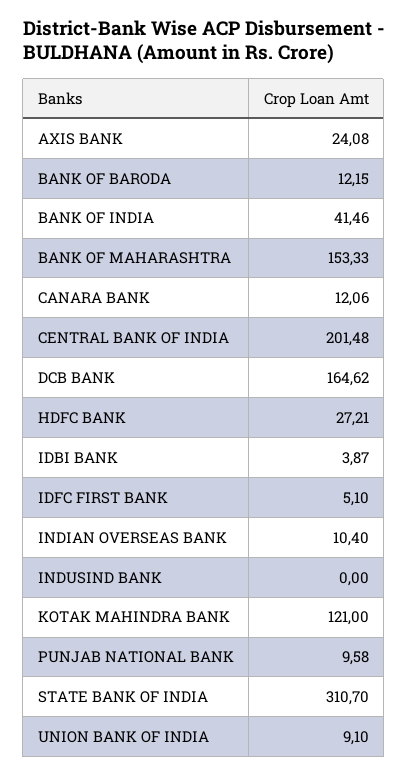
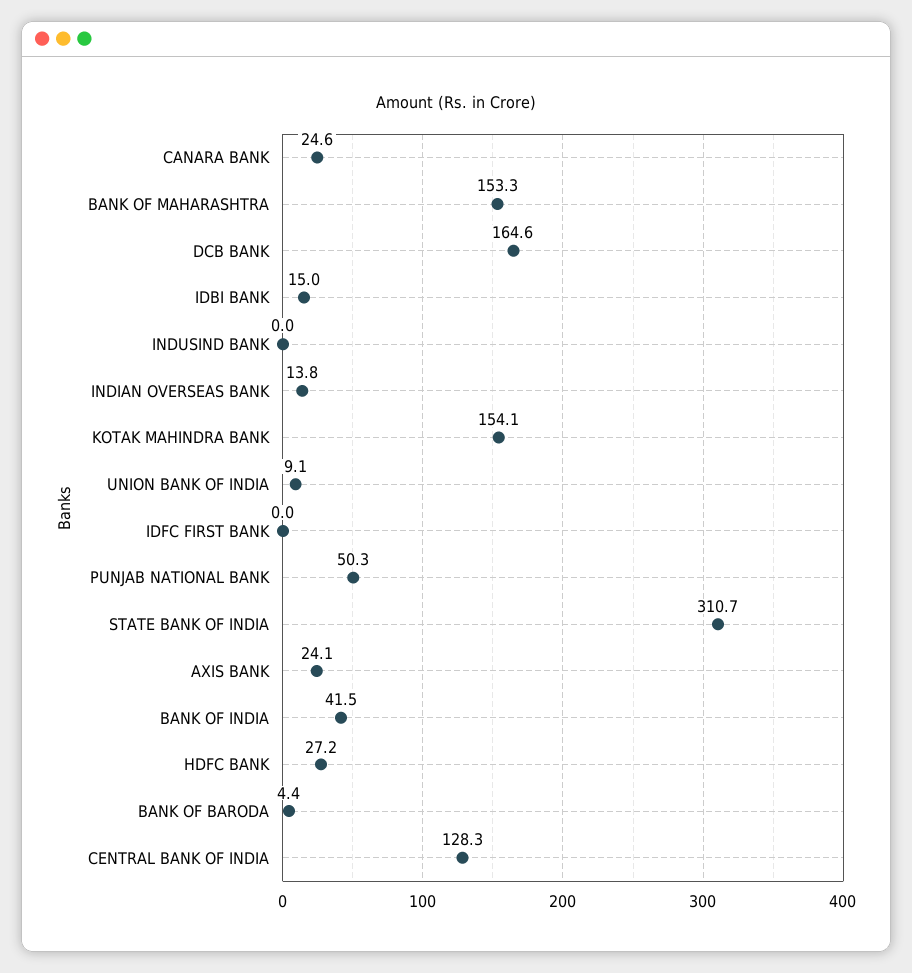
BANK OF BARODA: 12.15 -> 4.4
CANARA BANK: 12.06 -> 24.6
CENTRAL BANK OF INDIA: 201.48 -> 128.3
IDBI BANK: 3.87 -> 15
IDFC FIRST BANK: 5.1 -> 0
INDIAN OVERSEAS BANK: 10.4 -> 13.8
KOTAK MAHINDRA BANK: 121 -> 154.1
PUNJAB NATIONAL BANK: 9.58 -> 50.3

